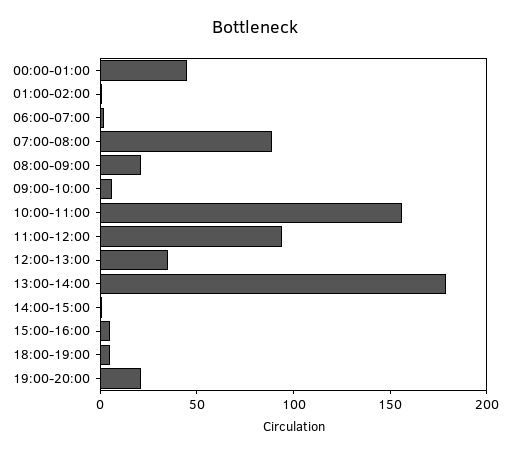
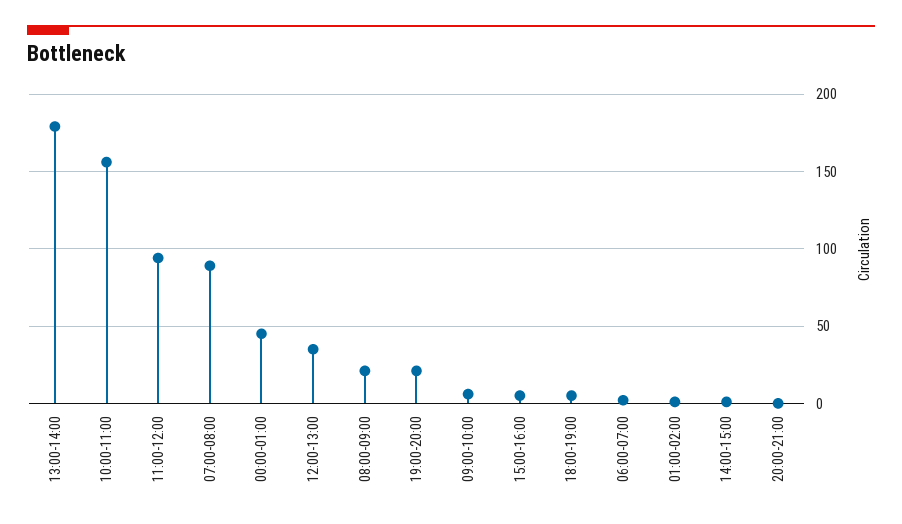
20:00-21:00: none -> 0

